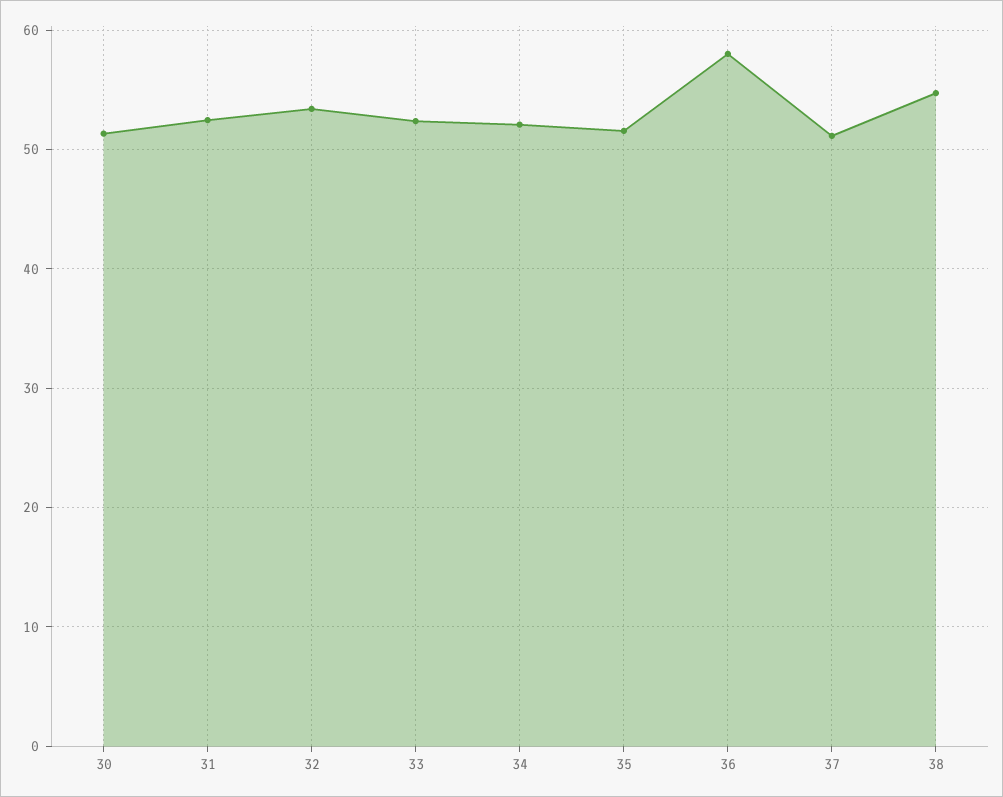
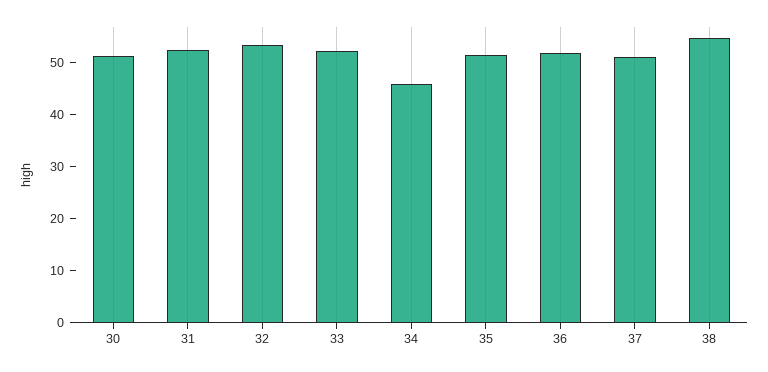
34: 52 -> 46
36: 58 -> 52

